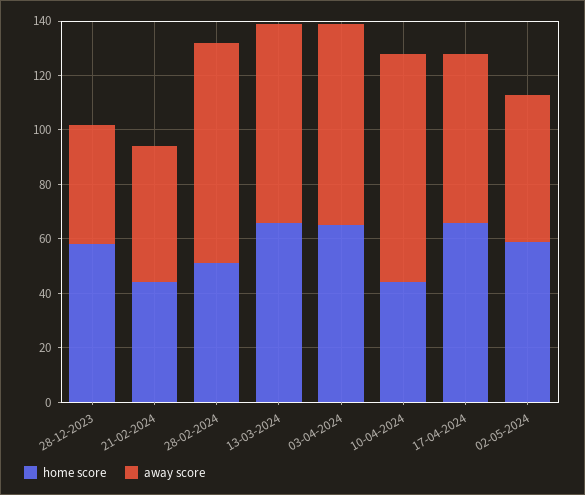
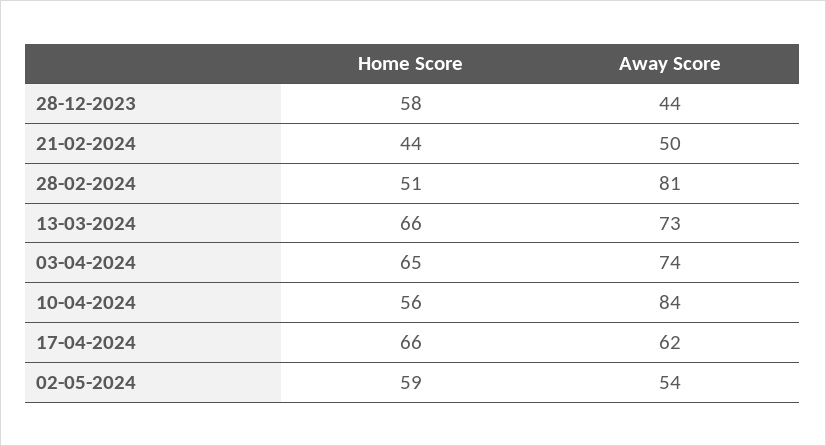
home score, 10-04-2024: 45 -> 56

